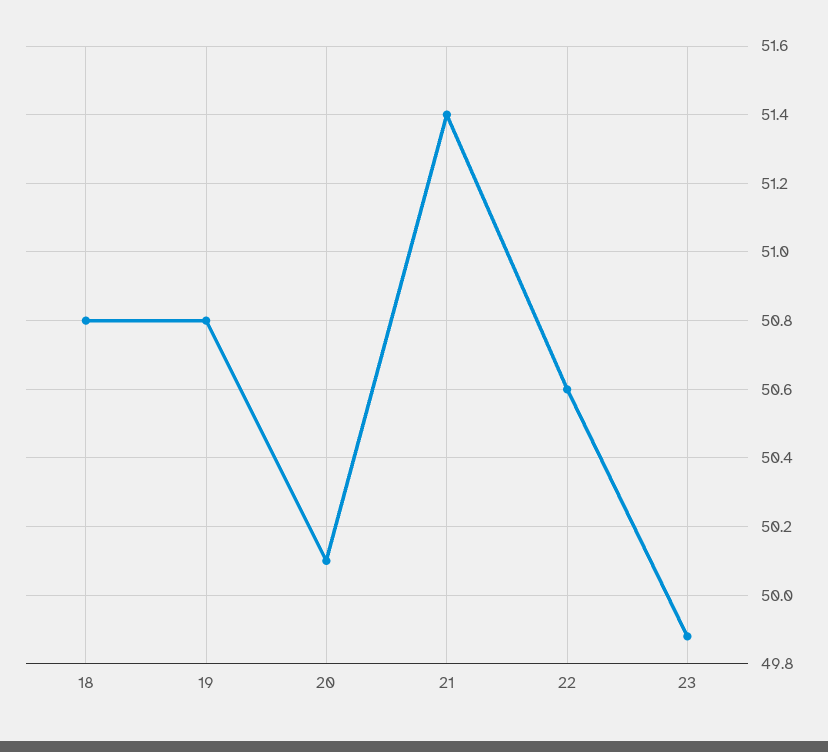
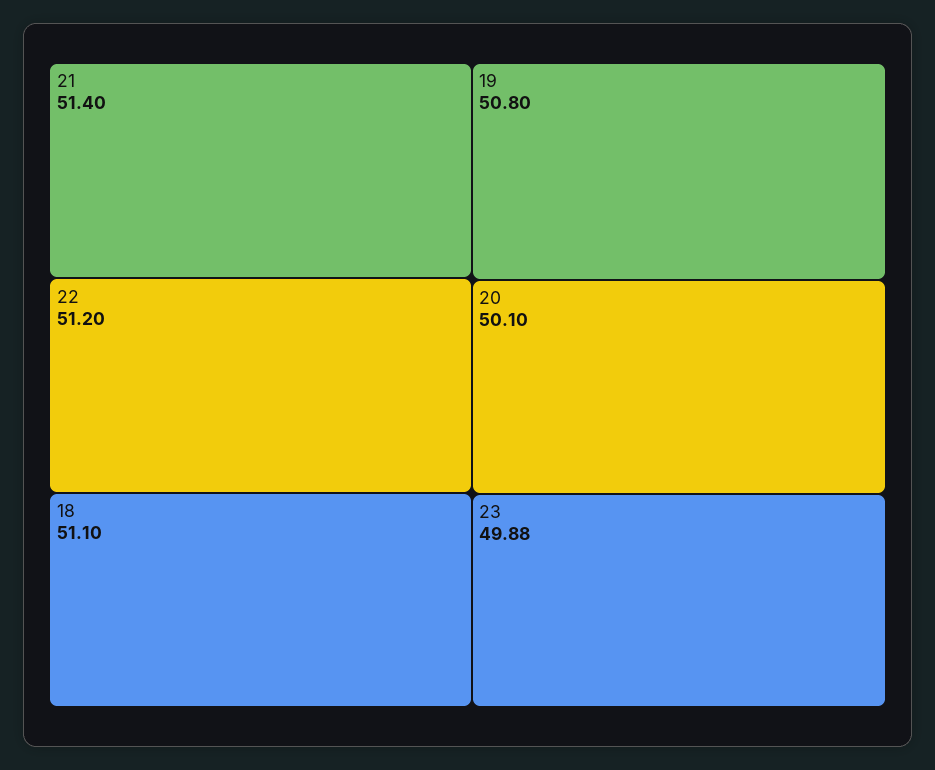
18: 50.8 -> 51.1
22: 50.6 -> 51.2

